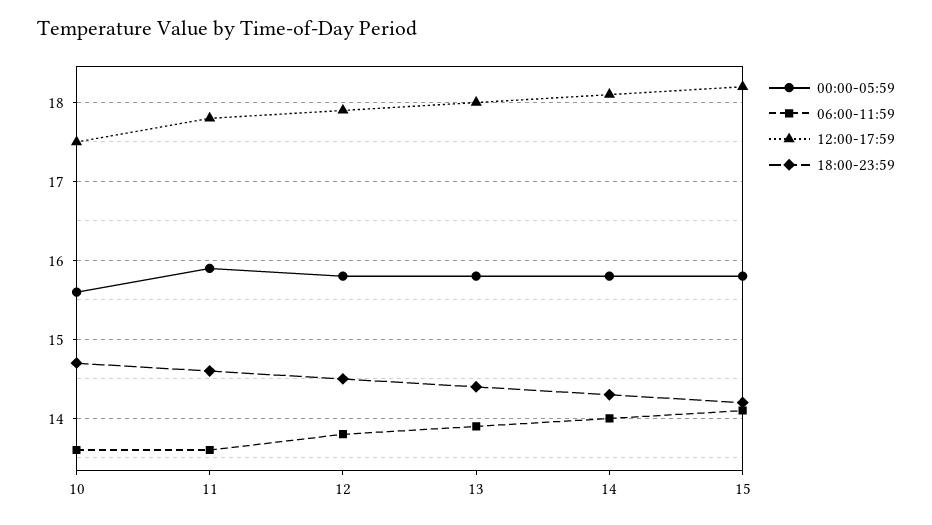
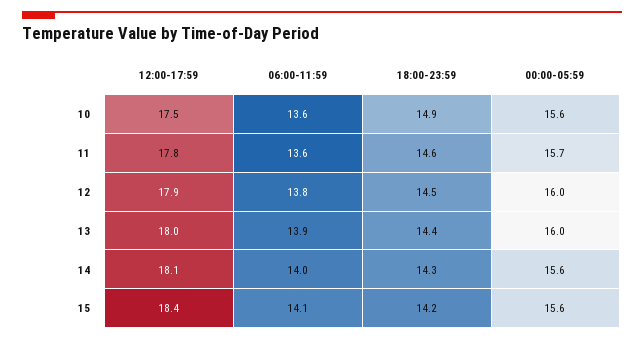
18:00-23:59, 10: 14.7 -> 14.9
00:00-05:59, 11: 15.9 -> 15.7
00:00-05:59, 12: 15.8 -> 16
00:00-05:59, 13: 15.8 -> 16
00:00-05:59, 14: 15.8 -> 15.6
00:00-05:59, 15: 15.8 -> 15.6
12:00-17:59, 15: 18.2 -> 18.4

